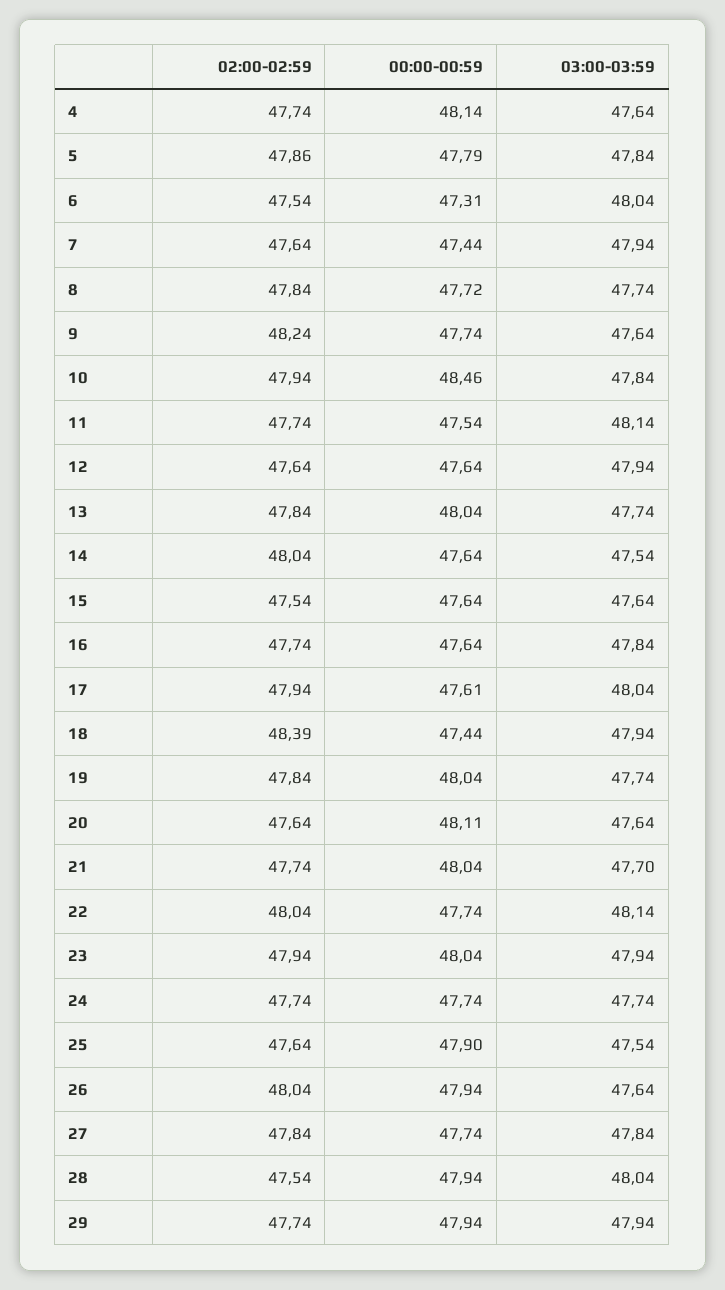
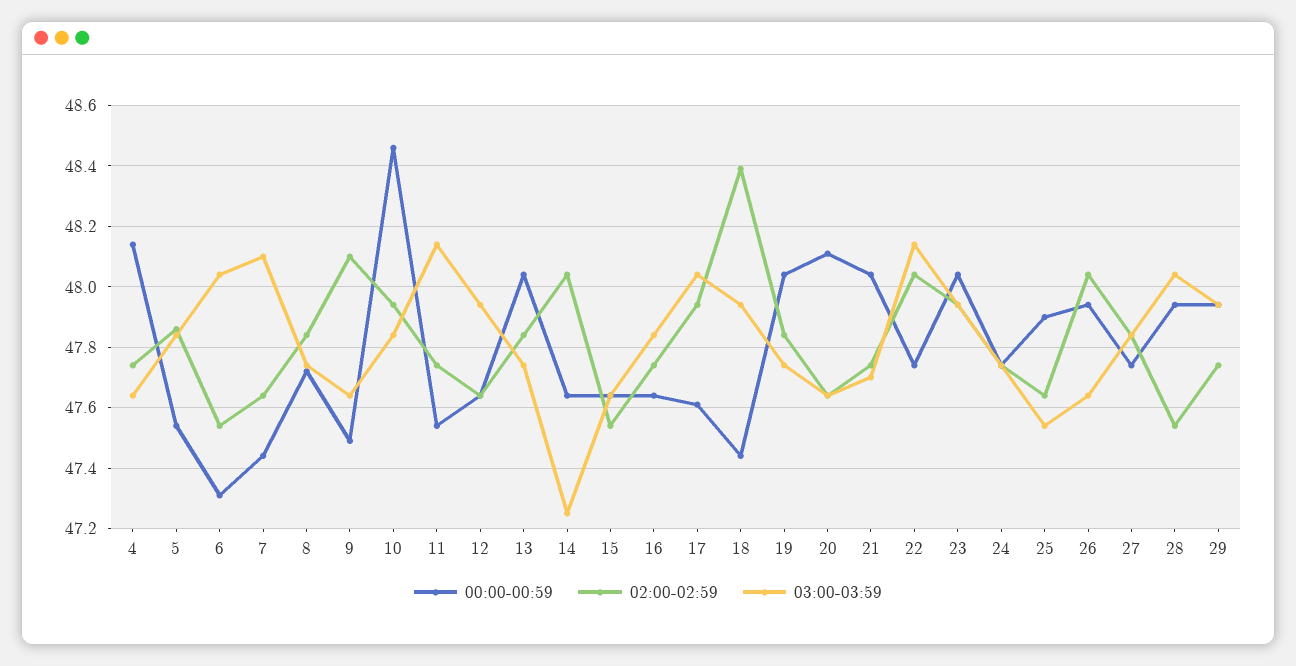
00:00-00:59, 5: 47.79 -> 47.55
03:00-03:59, 7: 47.94 -> 48.1
02:00-02:59, 9: 48.24 -> 48.1
00:00-00:59, 9: 47.74 -> 47.5
03:00-03:59, 14: 47.54 -> 47.25

